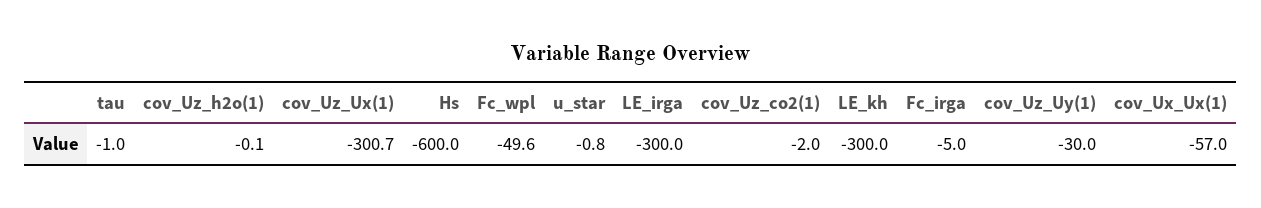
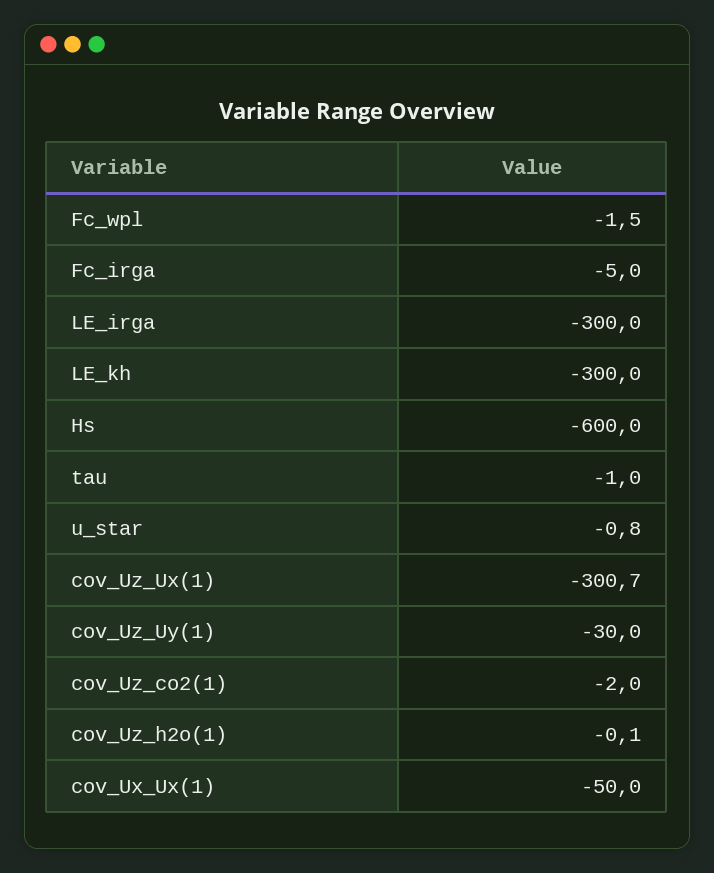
Fc_wpl: -49.6 -> -1.5
cov_Ux_Ux(1): -57 -> -50

